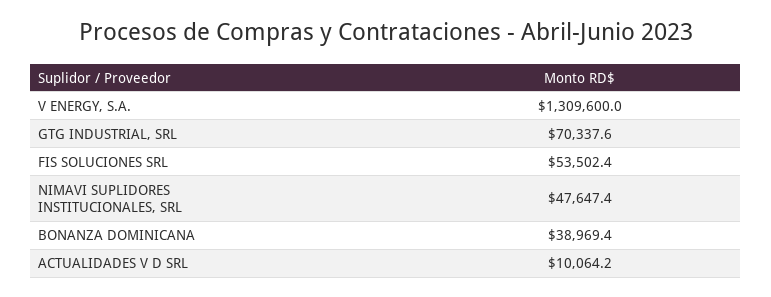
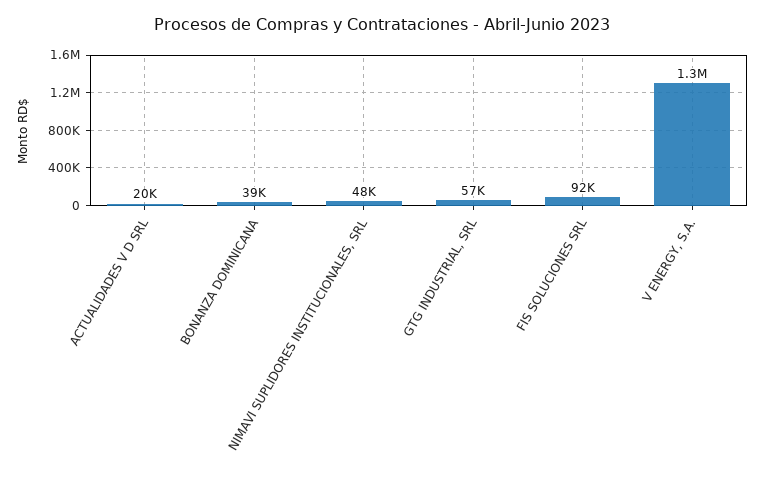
GTG INDUSTRIAL, SRL: 70337.6 -> 57000
FIS SOLUCIONES SRL: 53502.4 -> 92000
ACTUALIDADES V D SRL: 10064.2 -> 20000

